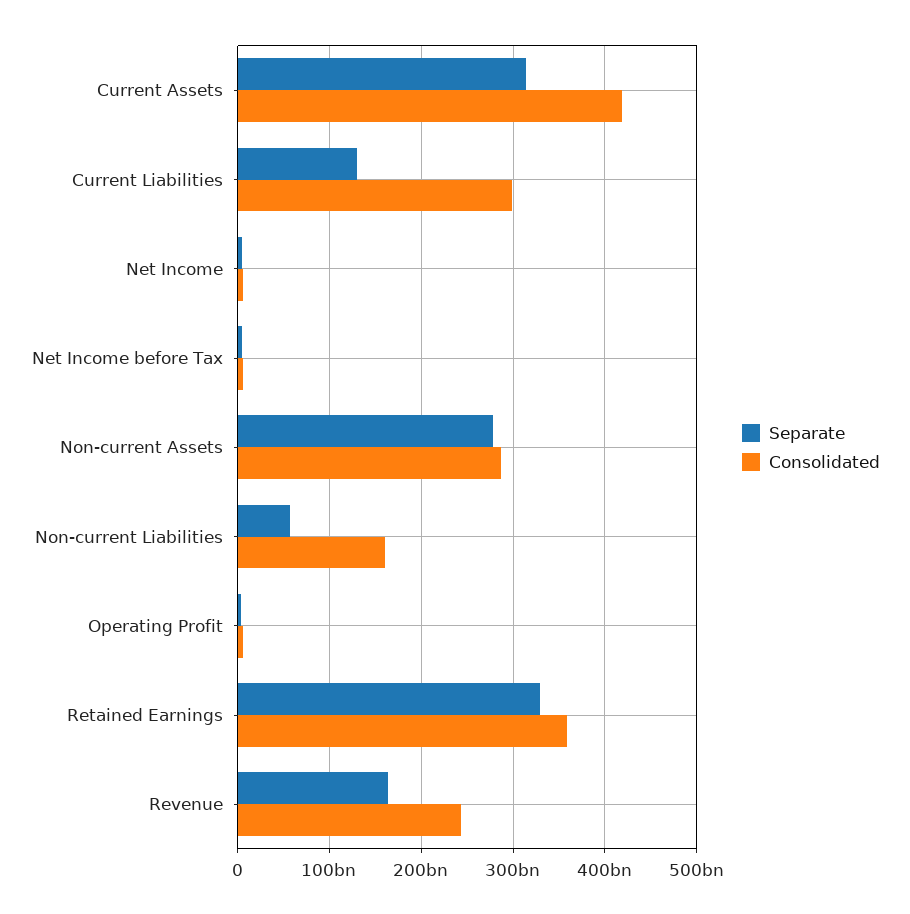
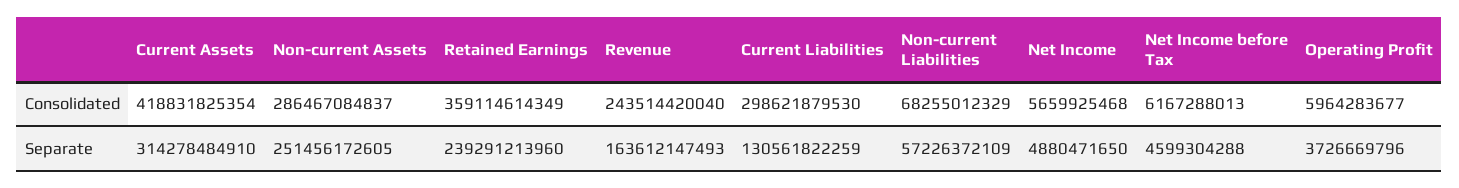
Separate, Non-current Assets: 280000000000 -> 251456172605
Consolidated, Non-current Liabilities: 160000000000 -> 68255012329
Separate, Retained Earnings: 330000000000 -> 239291213960

